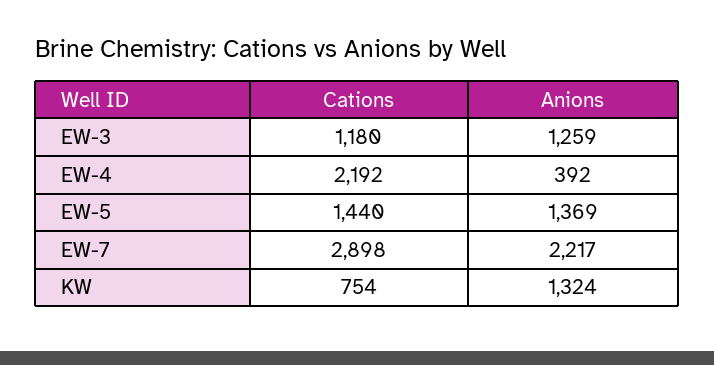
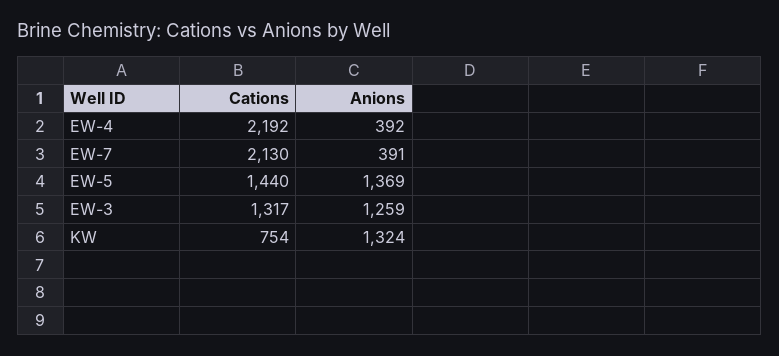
Cations, EW-3: 1180 -> 1317
Cations, EW-7: 2898 -> 2130
Anions, EW-7: 2217 -> 391

